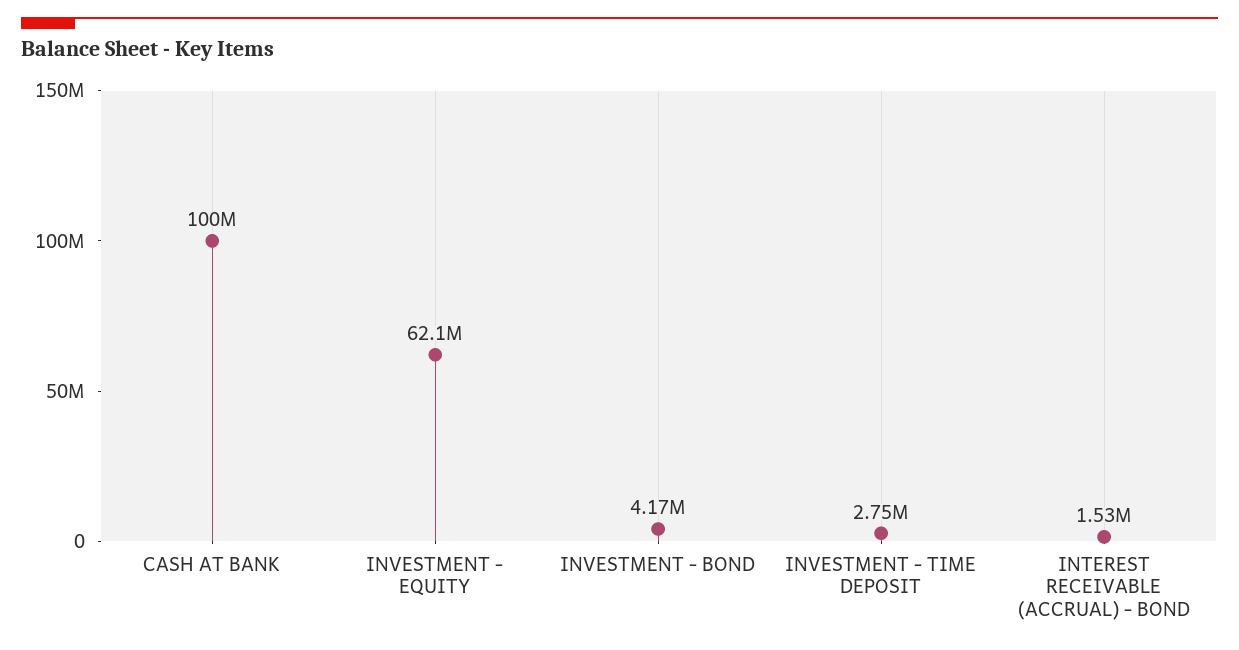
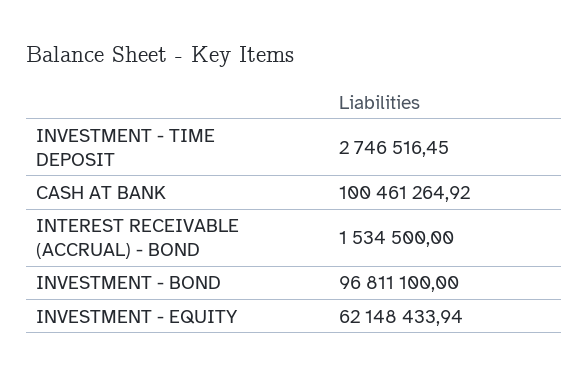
INVESTMENT - BOND: 4170000 -> 96811100

